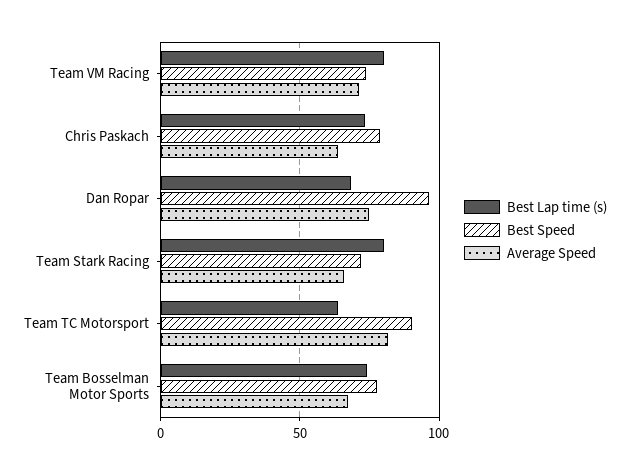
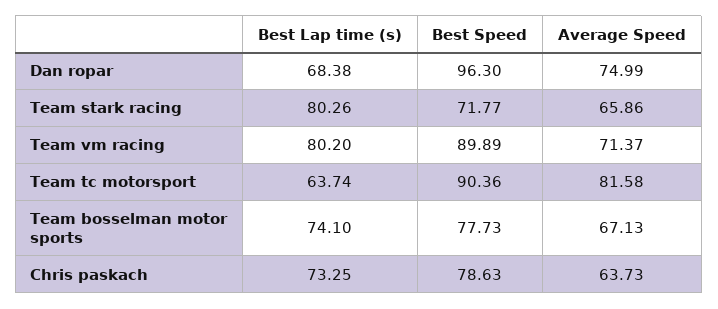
Best Speed, Team VM Racing: 75 -> 89.89

